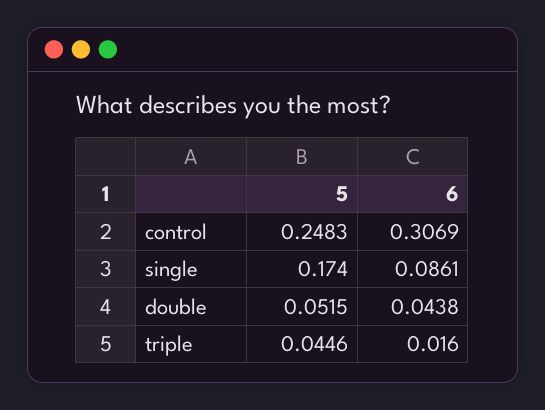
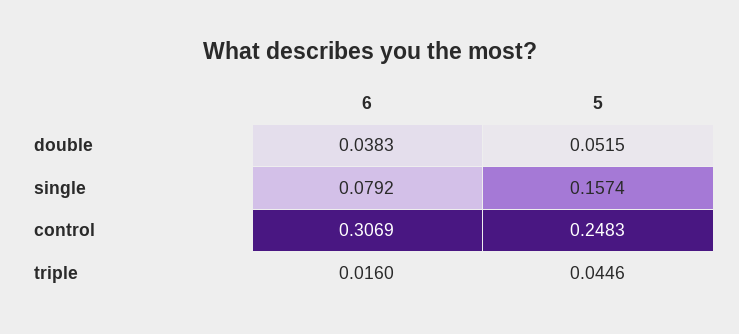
5, single: 0.174 -> 0.1574
6, single: 0.0861 -> 0.0792
6, double: 0.0438 -> 0.0383

